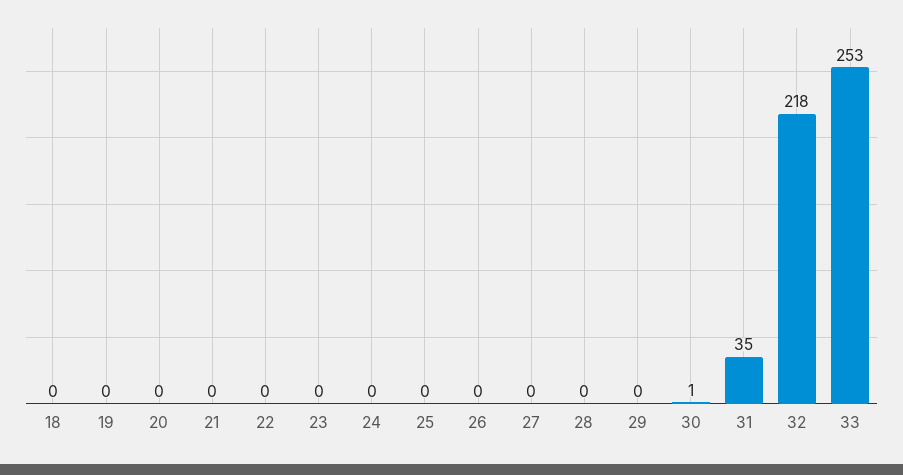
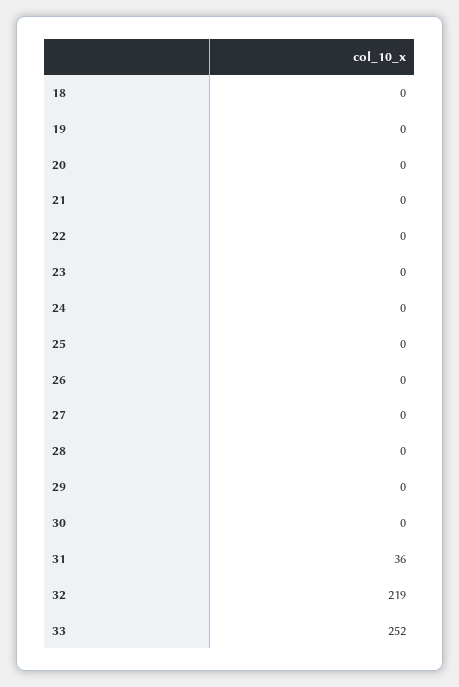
30: 1 -> 0
31: 35 -> 36
32: 218 -> 219
33: 253 -> 252

